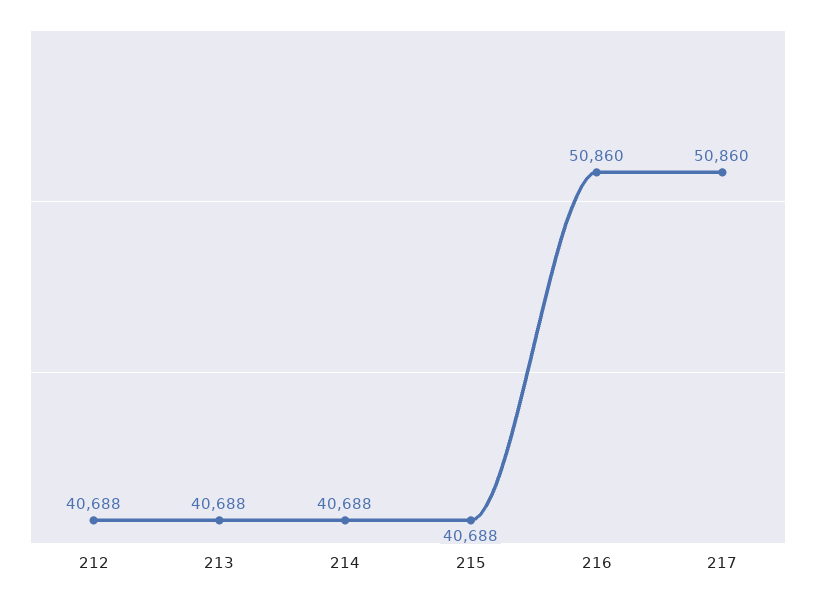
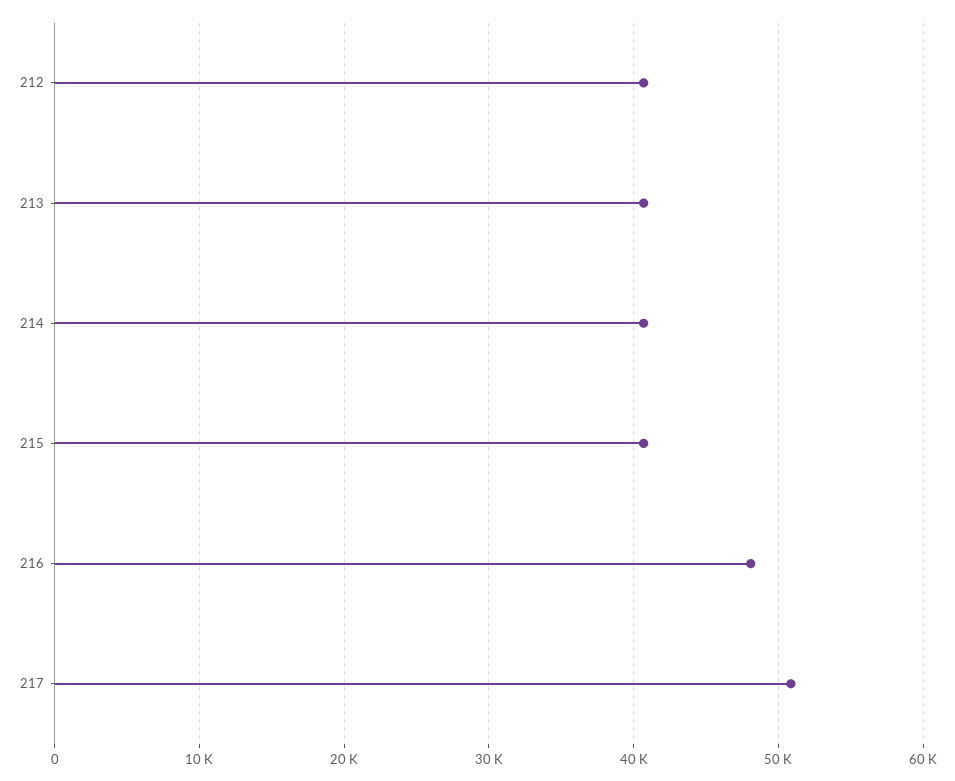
216: 50860 -> 48000

